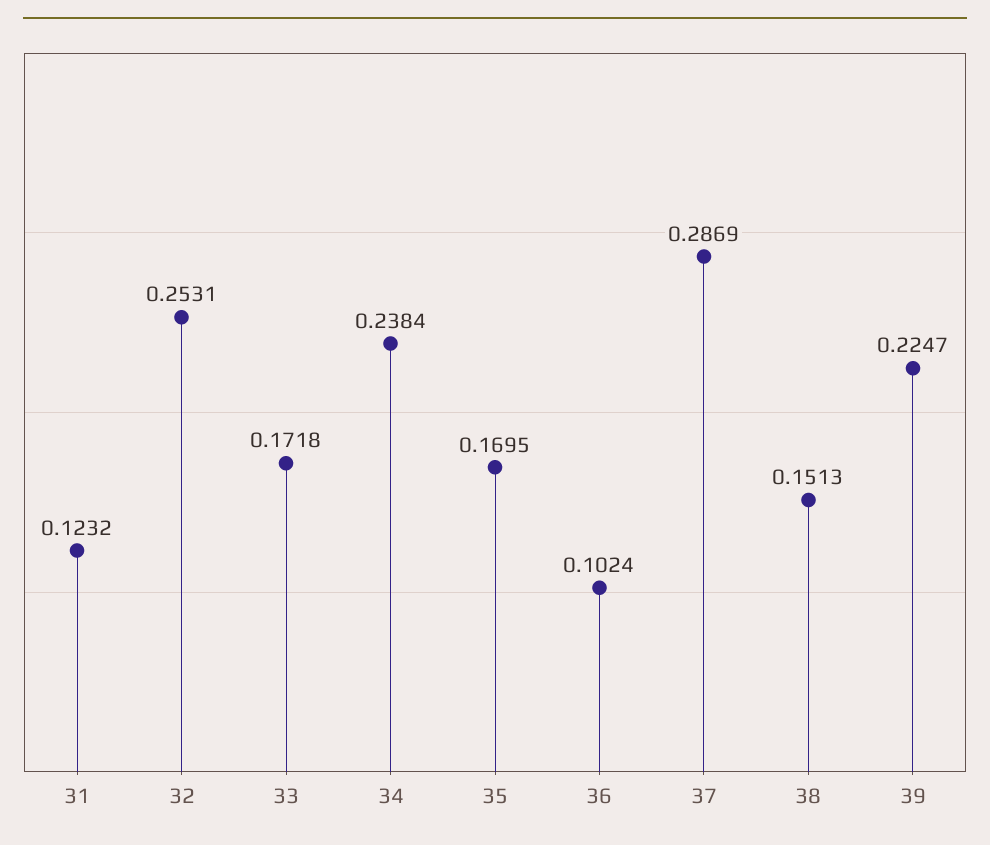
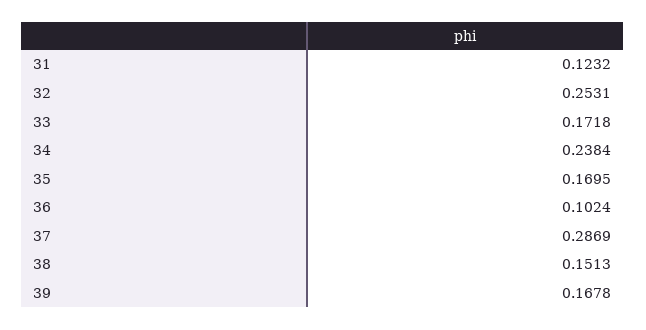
39: 0.2247 -> 0.1678

